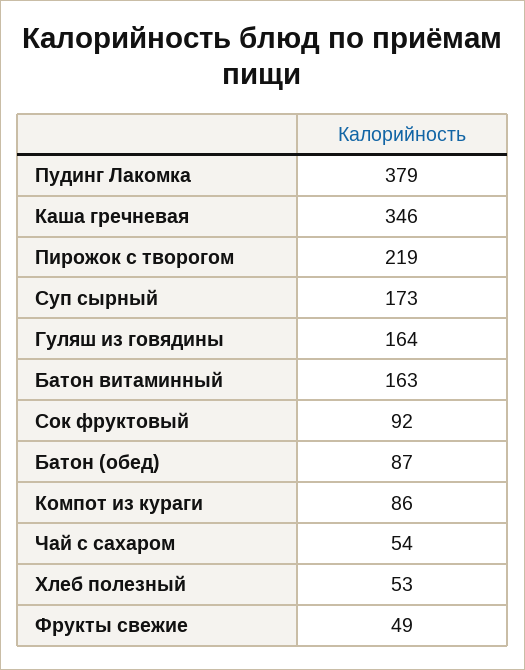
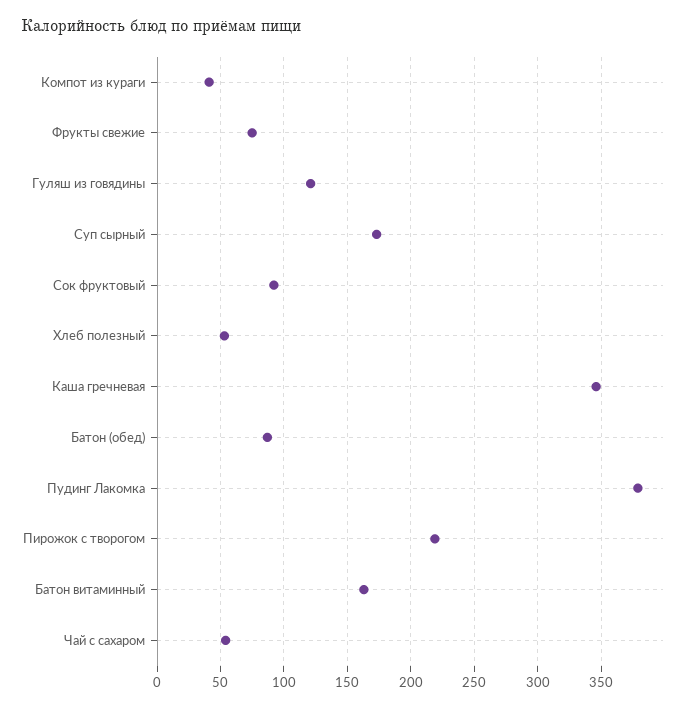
Гуляш из говядины: 164 -> 120
Компот из кураги: 86 -> 40
Фрукты свежие: 49 -> 75

